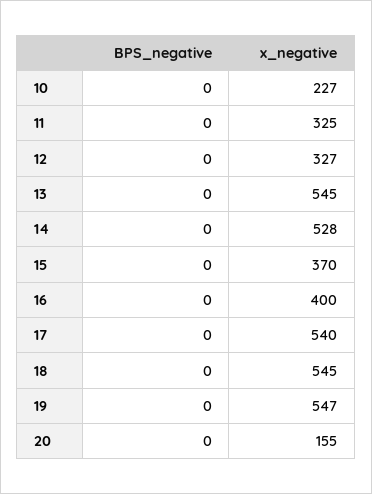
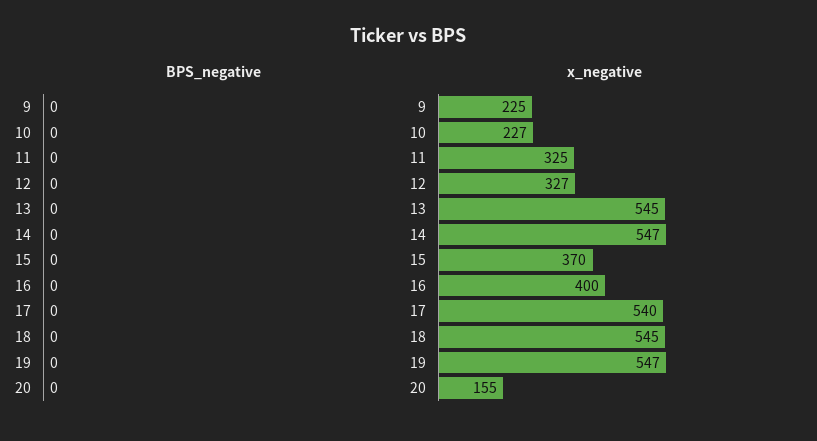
x_negative, 14: 528 -> 547
BPS_negative, 9: none -> 0
x_negative, 9: none -> 225

